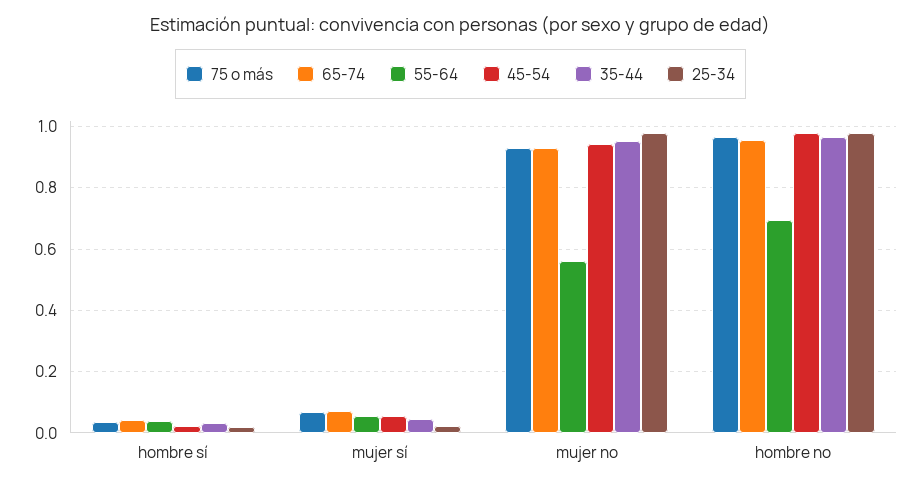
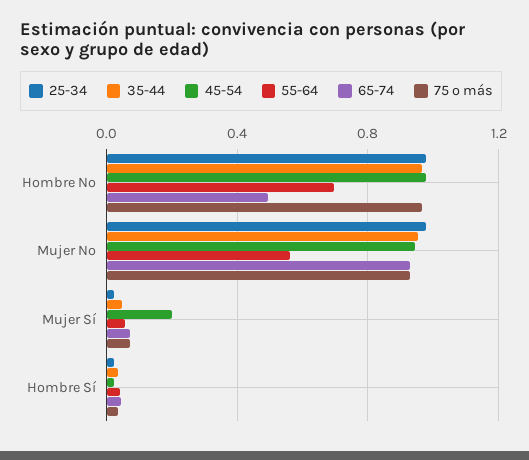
45-54, mujer sí: 0.06 -> 0.2
65-74, hombre no: 0.96 -> 0.5

